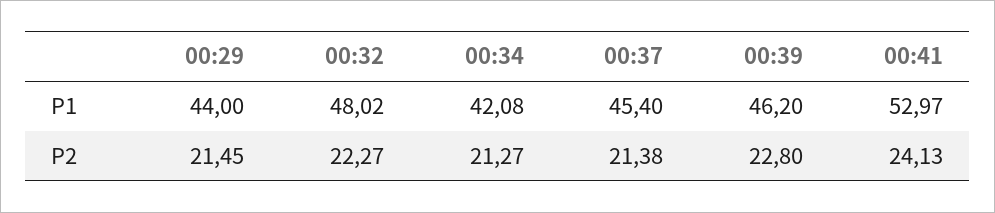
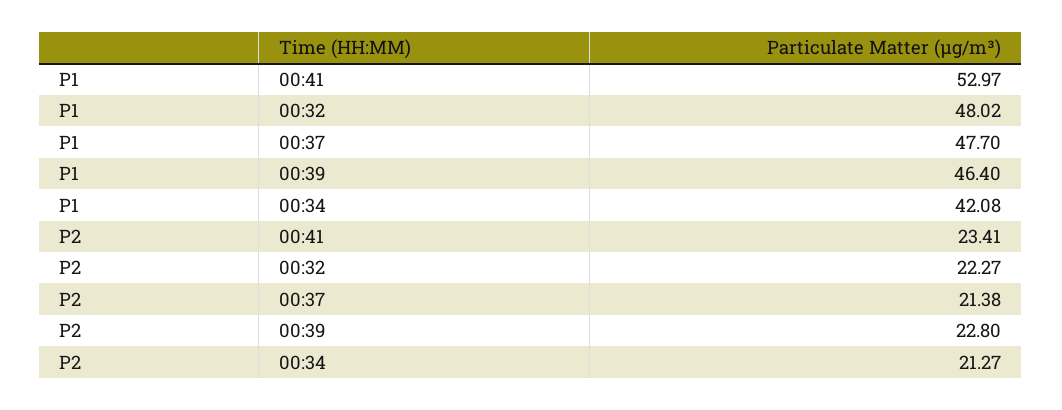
00:29, P1: 44 -> none
00:37, P1: 45.4 -> 47.7
00:39, P1: 46.2 -> 46.4
00:29, P2: 21.45 -> none
00:41, P2: 24.13 -> 23.41

